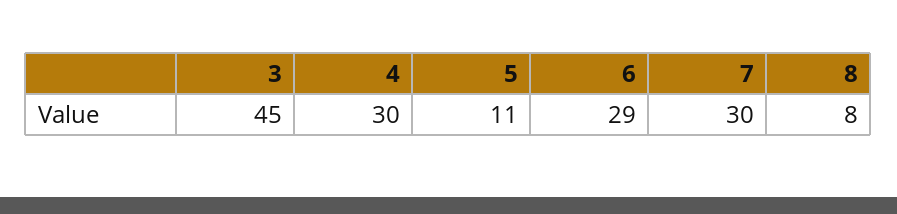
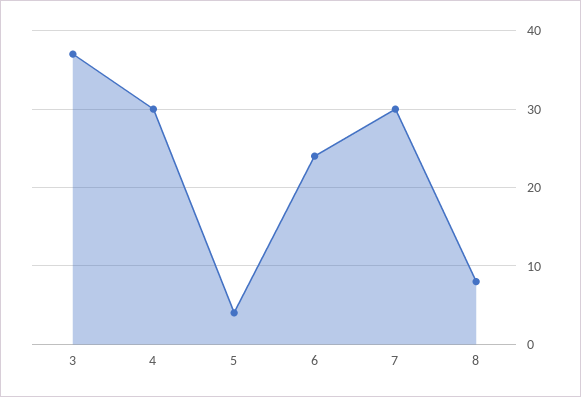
3: 45 -> 37
5: 11 -> 4
6: 29 -> 24

